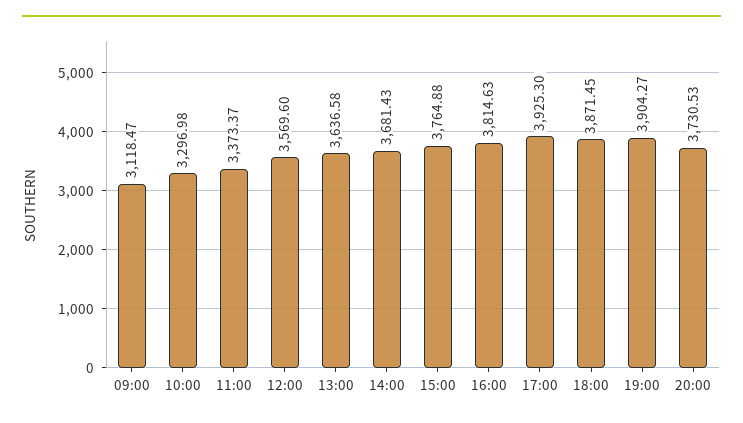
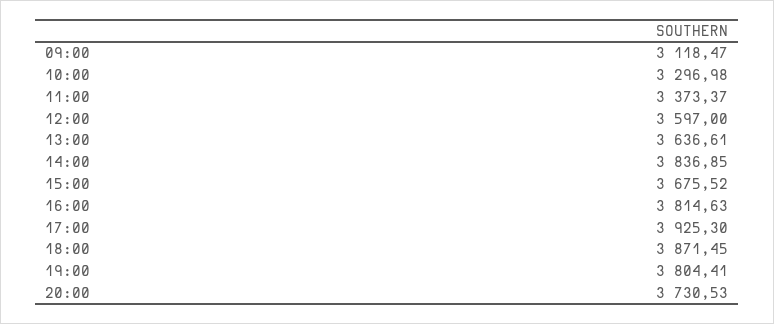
12:00: 3569.6 -> 3597
13:00: 3636.58 -> 3636.61
14:00: 3681.43 -> 3836.85
15:00: 3764.88 -> 3675.52
19:00: 3904.27 -> 3804.41

